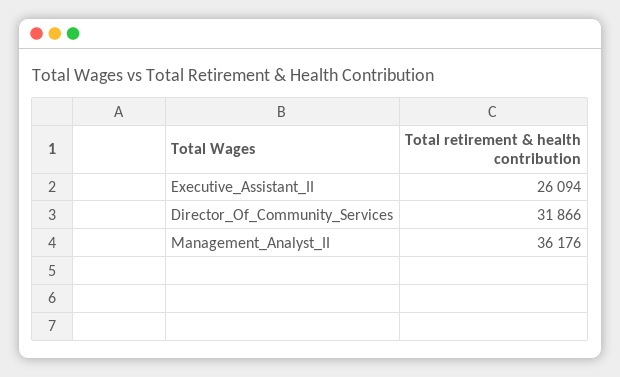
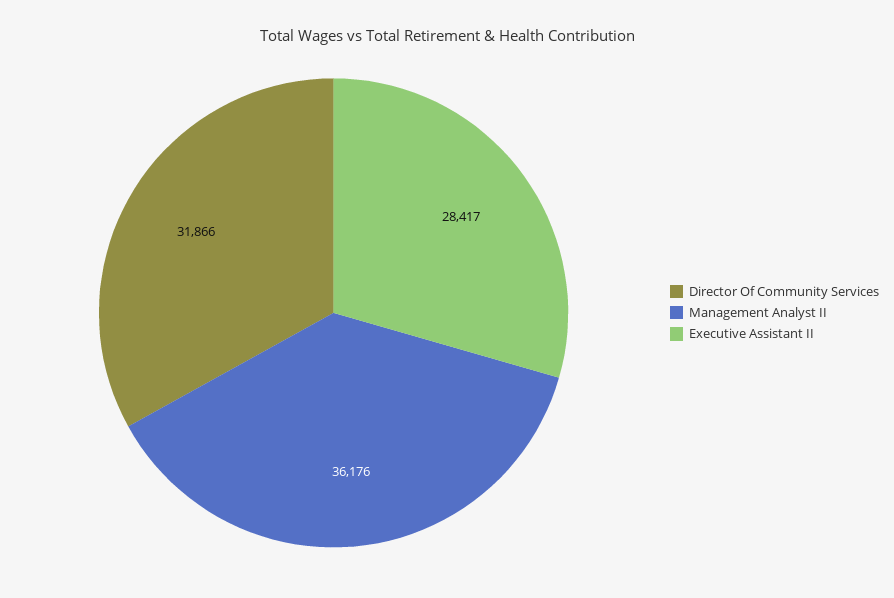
Executive_Assistant_II: 26094 -> 28417

